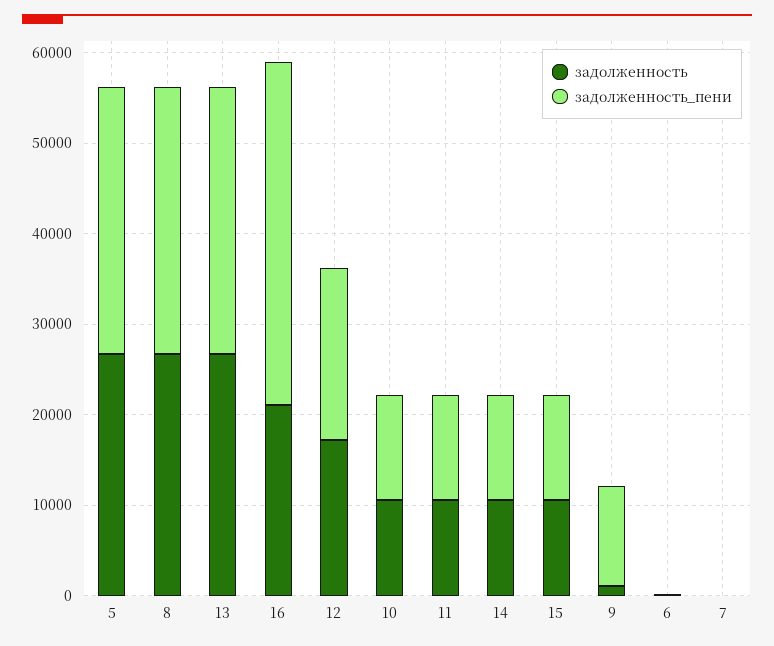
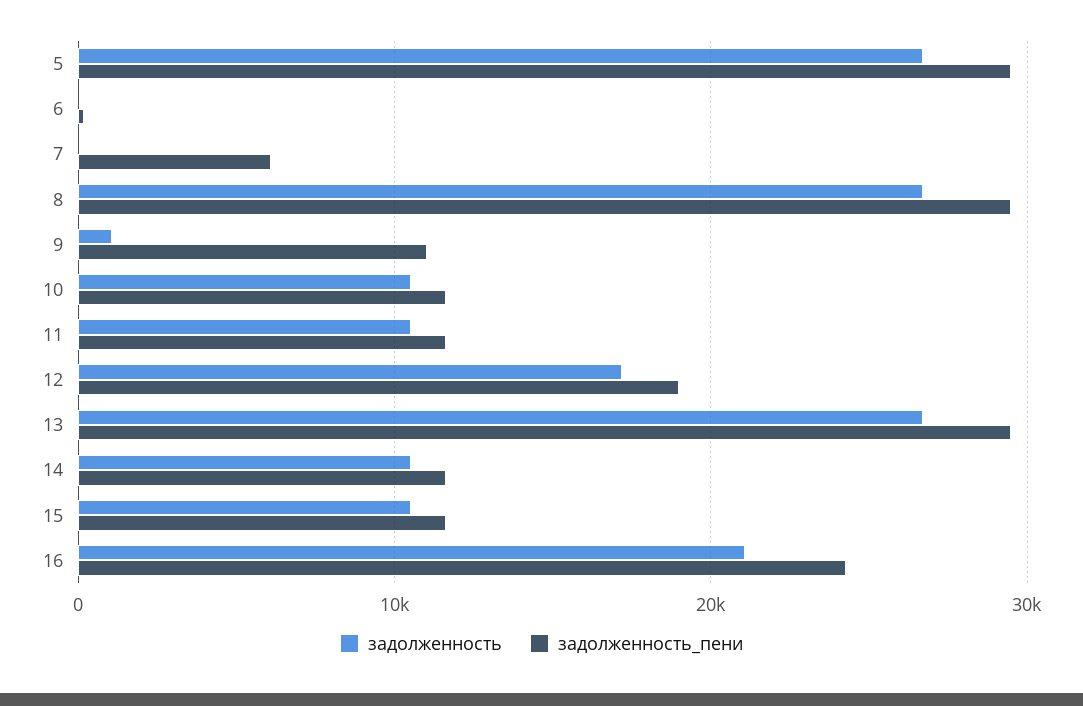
задолженность_пени, 16: 38000 -> 24000
задолженность_пени, 7: 0 -> 6000

